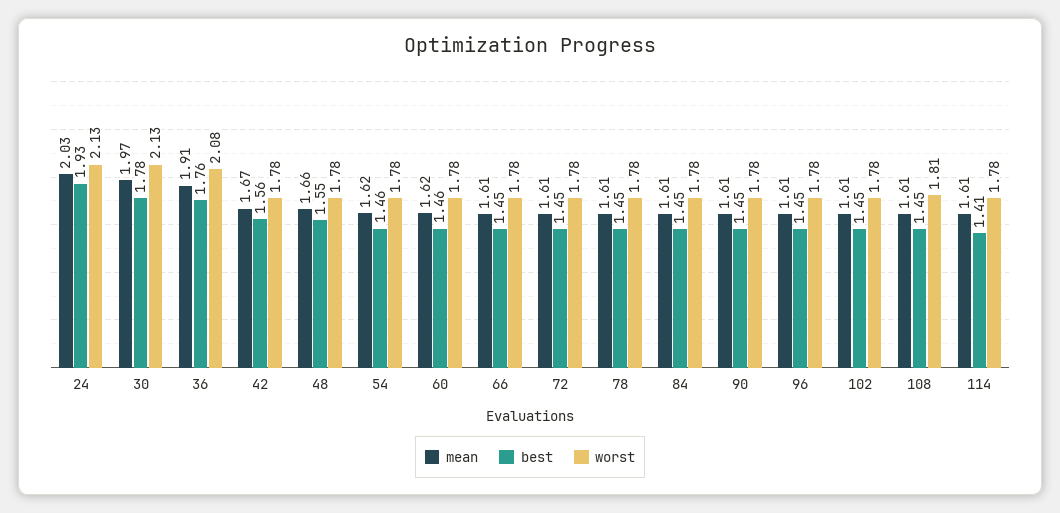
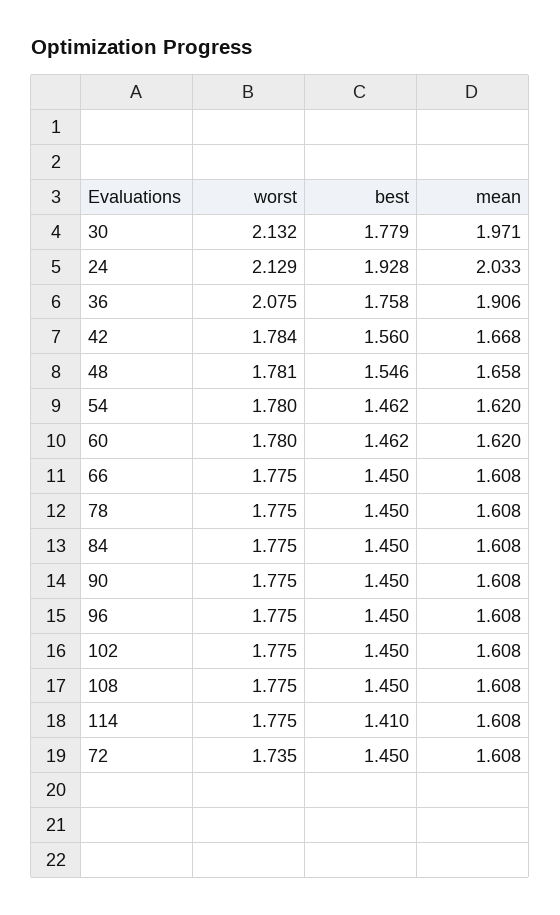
worst, 72: 1.78 -> 1.735
worst, 108: 1.81 -> 1.775

